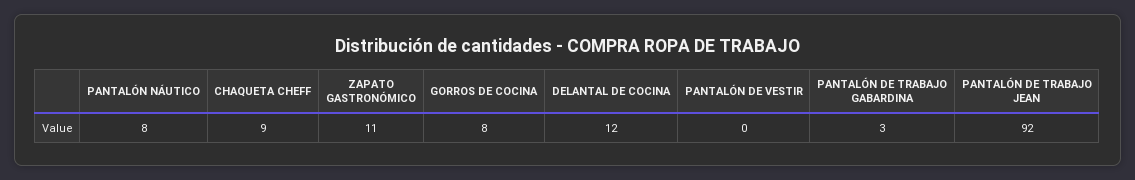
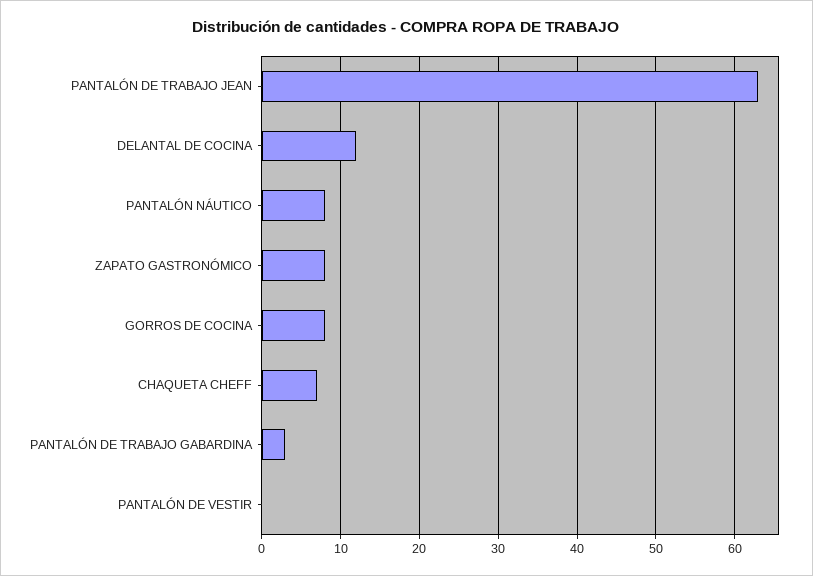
CHAQUETA CHEFF: 9 -> 7
ZAPATO GASTRONÓMICO: 11 -> 8
PANTALÓN DE TRABAJO JEAN: 92 -> 63

